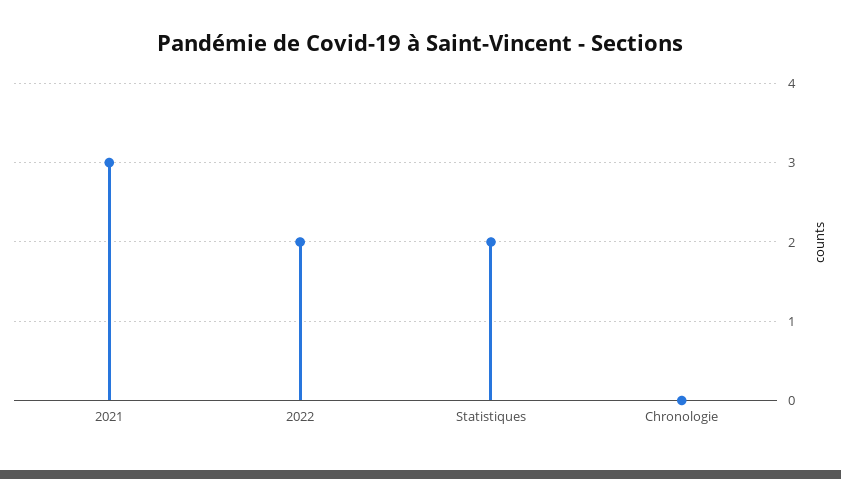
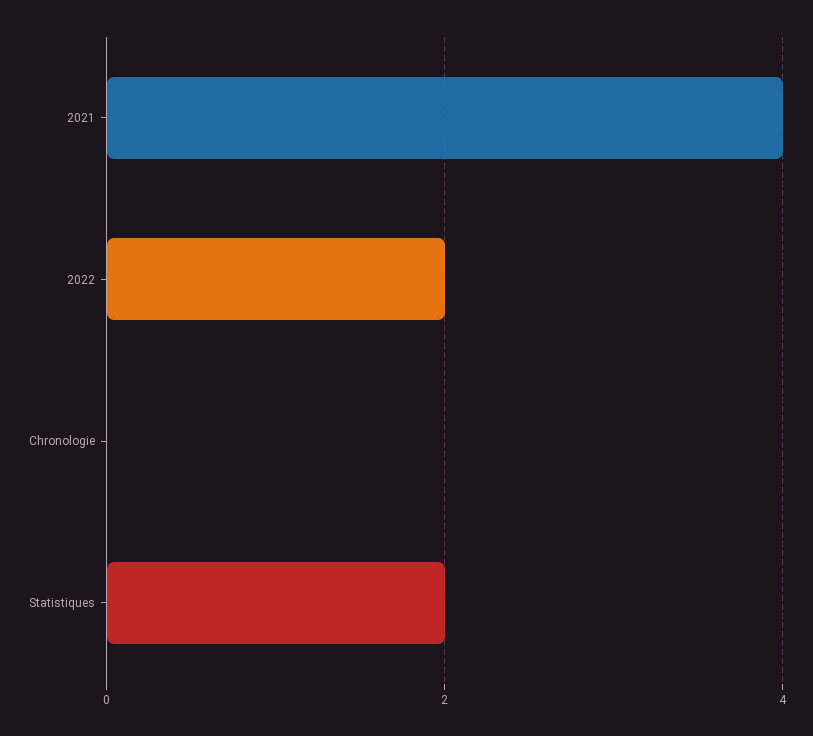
2021: 3 -> 4

